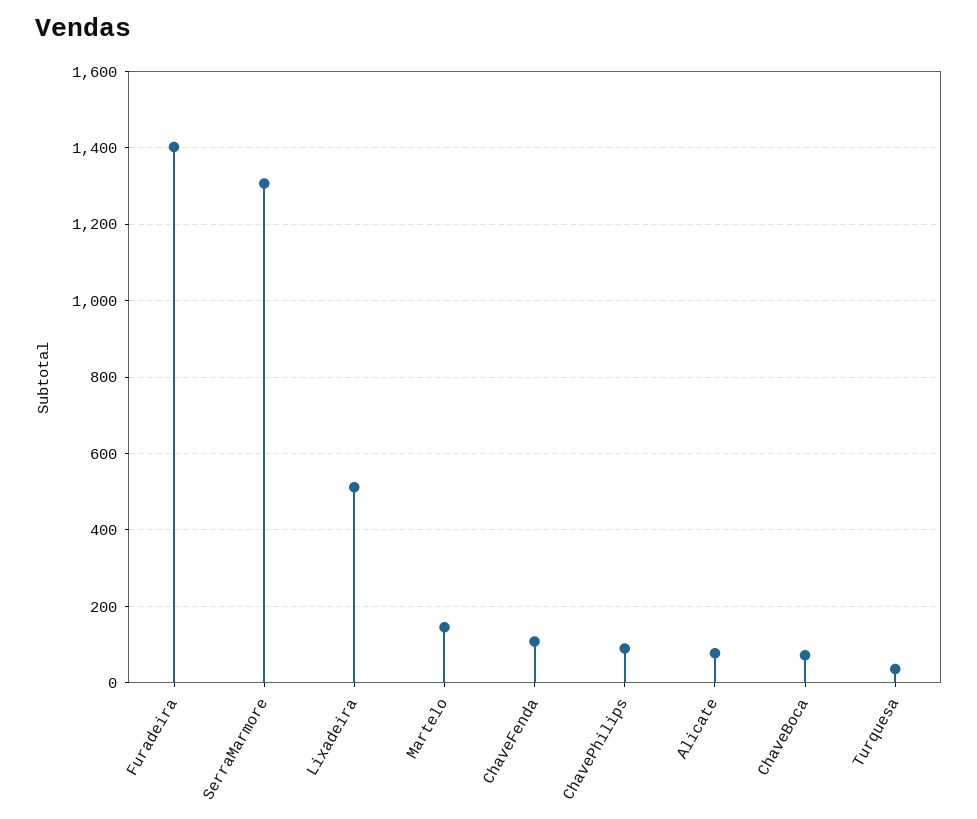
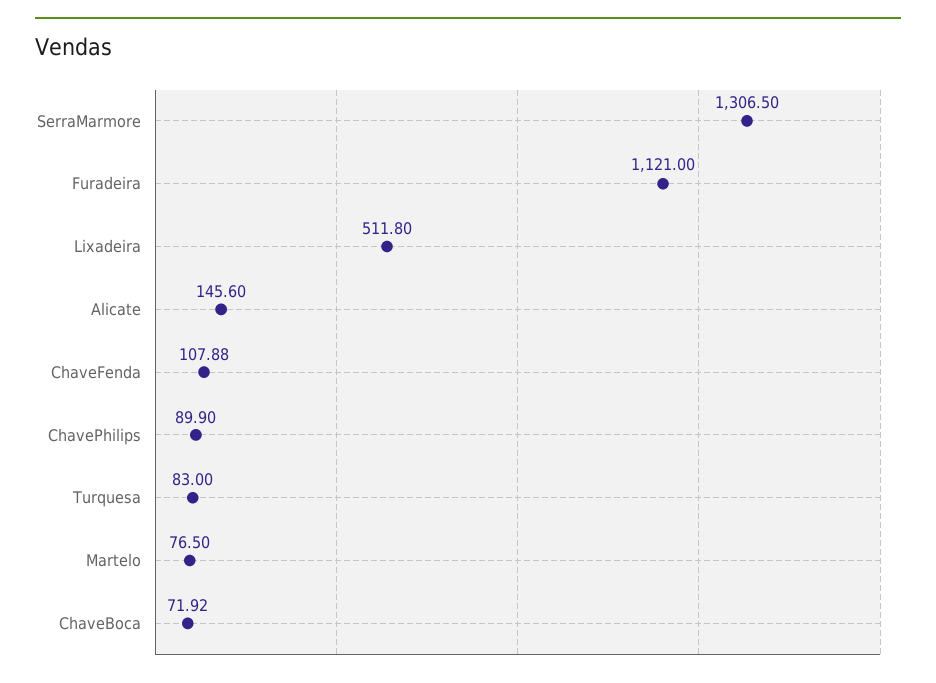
Furadeira: 1400 -> 1121
Martelo: 140 -> 76.5
Alicate: 80 -> 145.6
Turquesa: 40 -> 83

